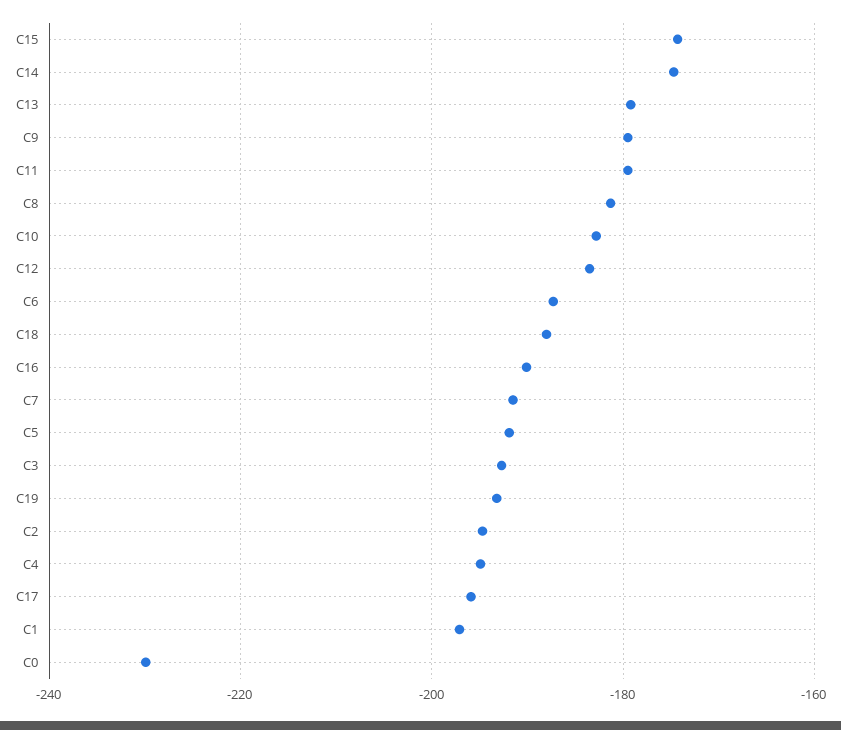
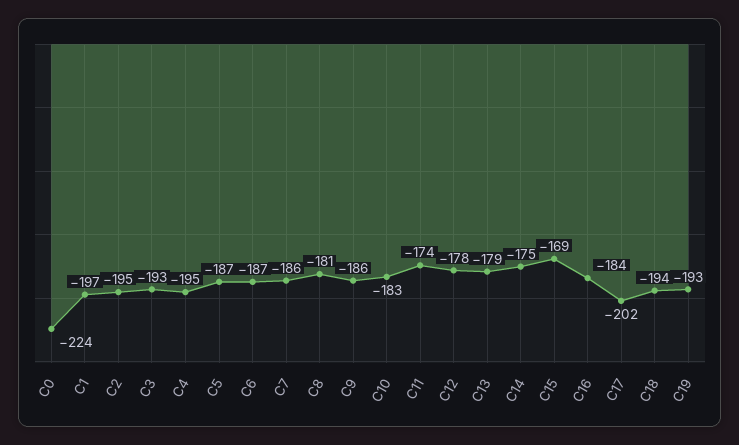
C15: -174 -> -169
C9: -180 -> -186
C11: -180 -> -174
C12: -184 -> -178
C18: -188 -> -194
C16: -190 -> -184
C7: -192 -> -186
C5: -192 -> -187
C17: -196 -> -202
C0: -230 -> -224

